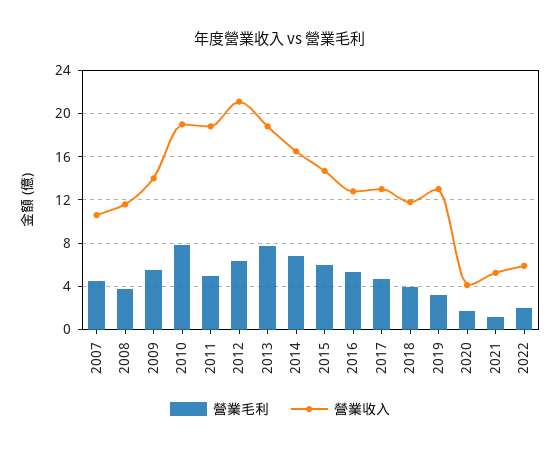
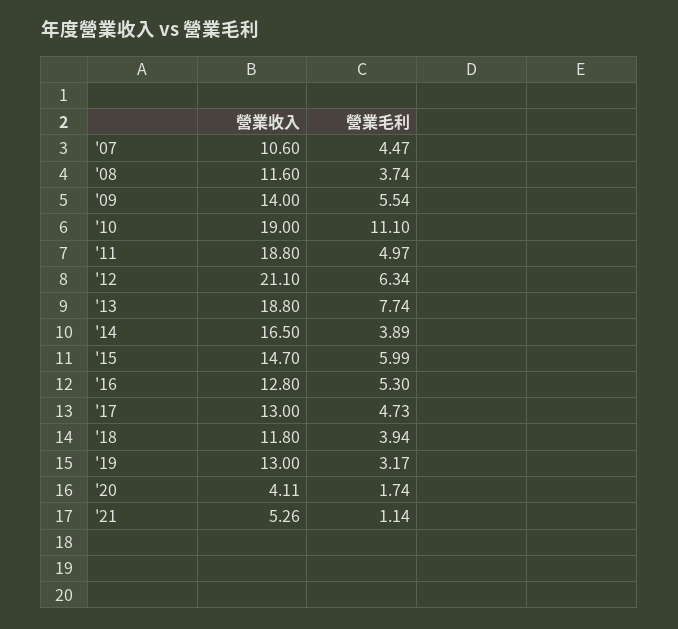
營業毛利, 2010: 8 -> 11.1
營業毛利, 2014: 7 -> 3.89
營業毛利, 2022: 2 -> none
營業收入, 2022: 6 -> none

